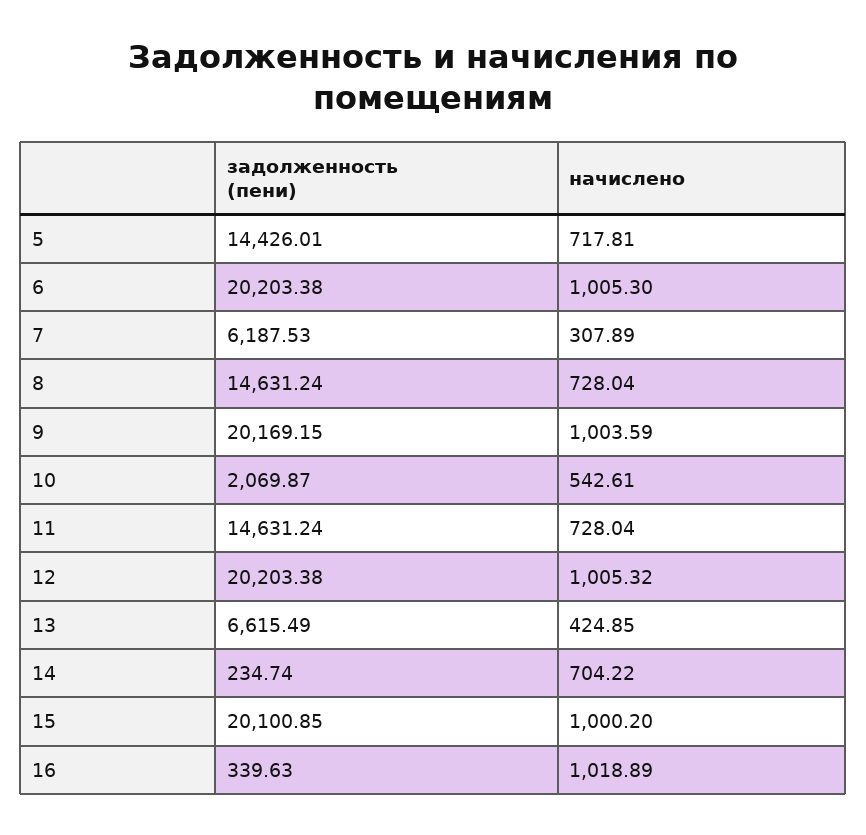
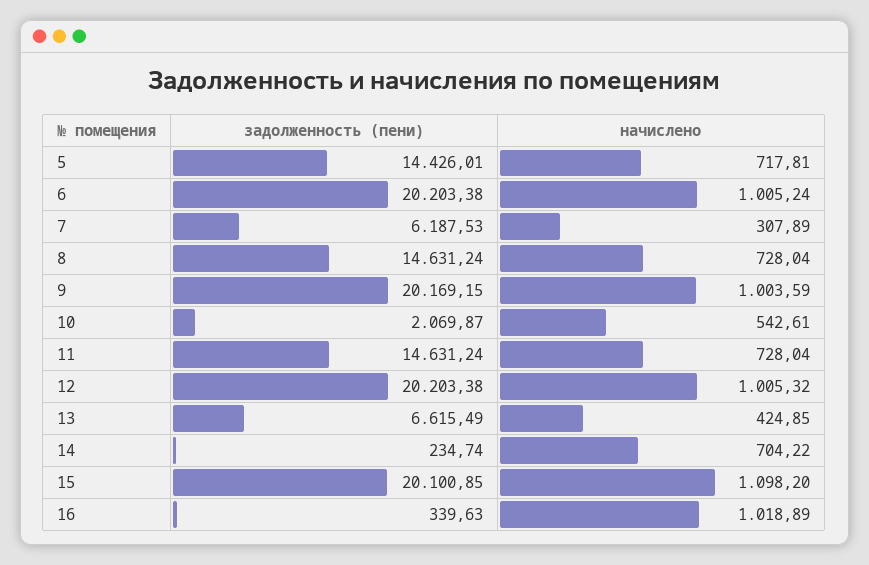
начислено, 6: 1005.3 -> 1005.24
начислено, 15: 1000.2 -> 1098.2

